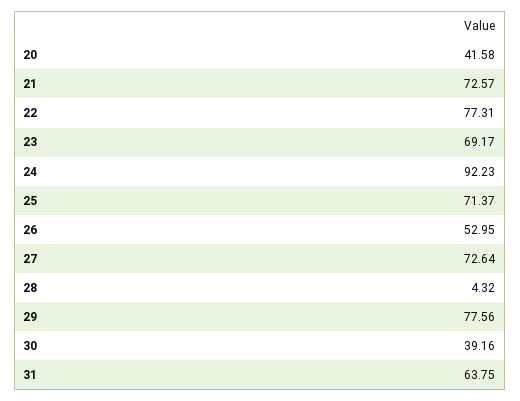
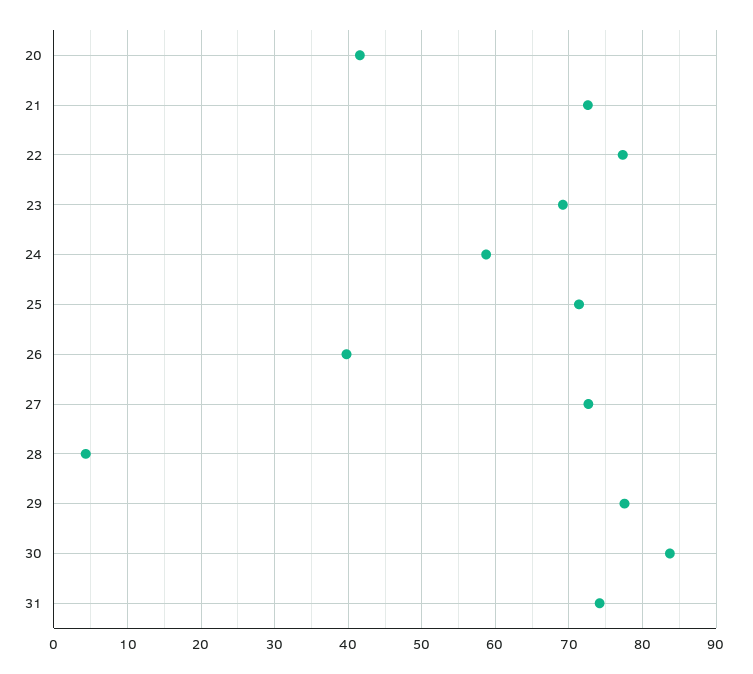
24: 92.23 -> 59
26: 52.95 -> 40
30: 39.16 -> 84
31: 63.75 -> 74

